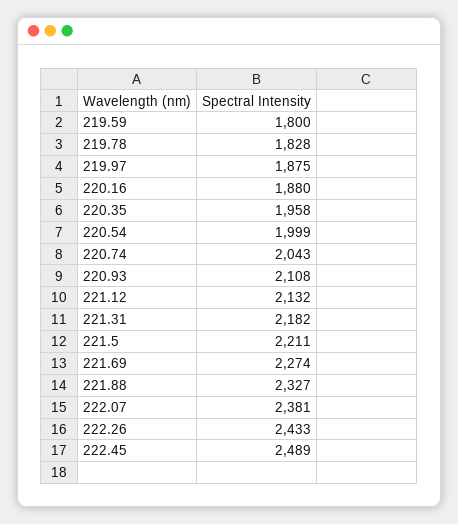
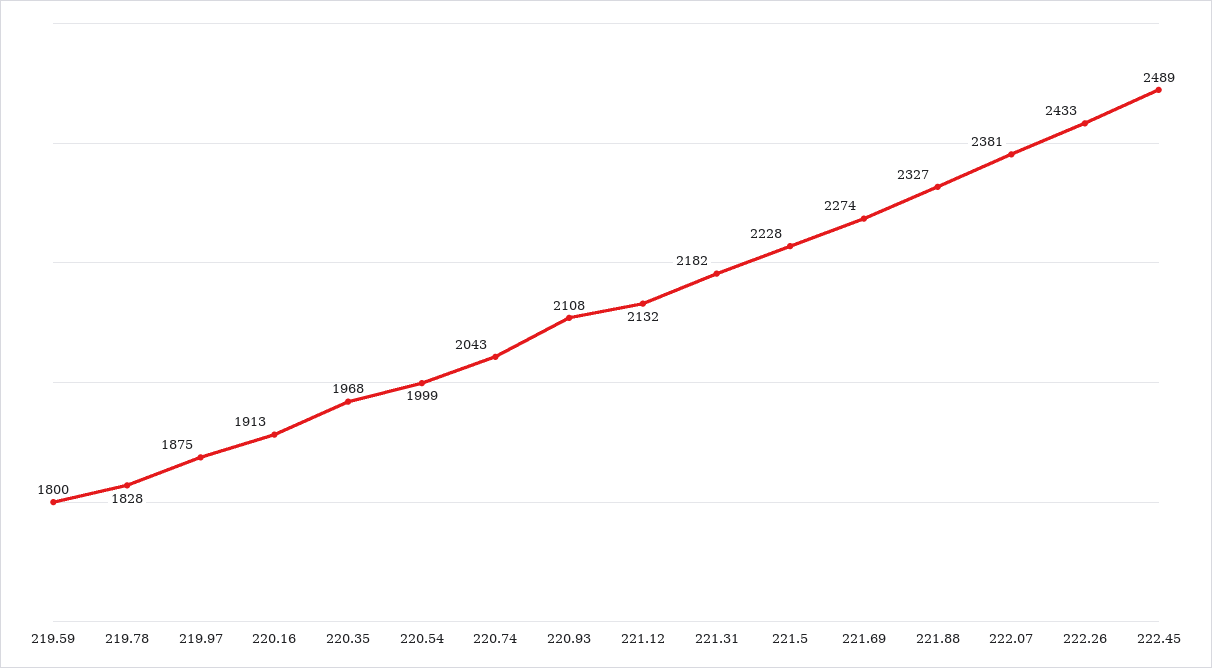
220.16: 1880 -> 1913
220.35: 1958 -> 1968
221.5: 2211 -> 2228

